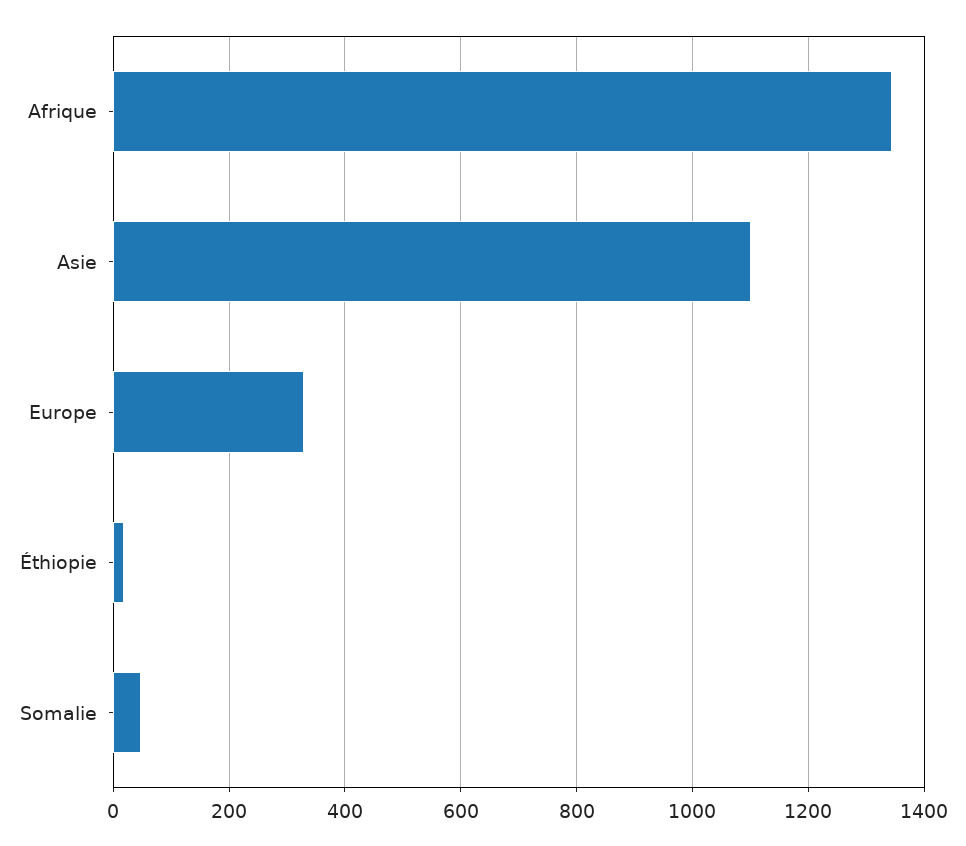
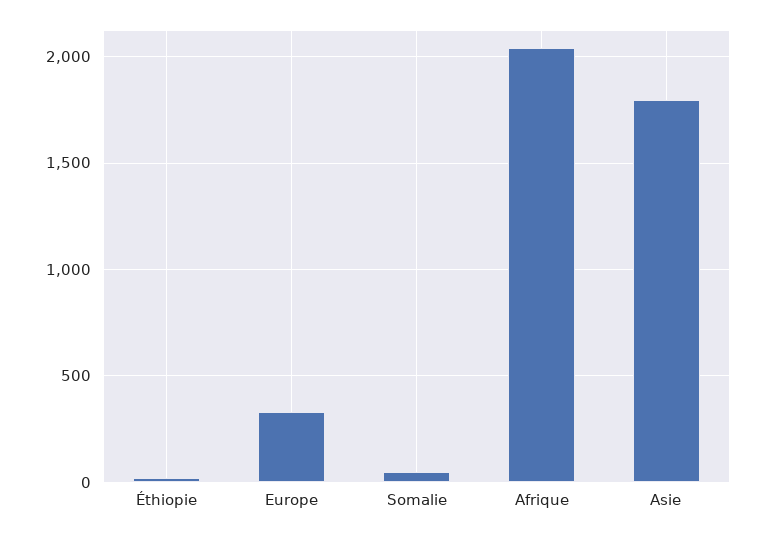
Afrique: 1340 -> 2050
Asie: 1100 -> 1800

